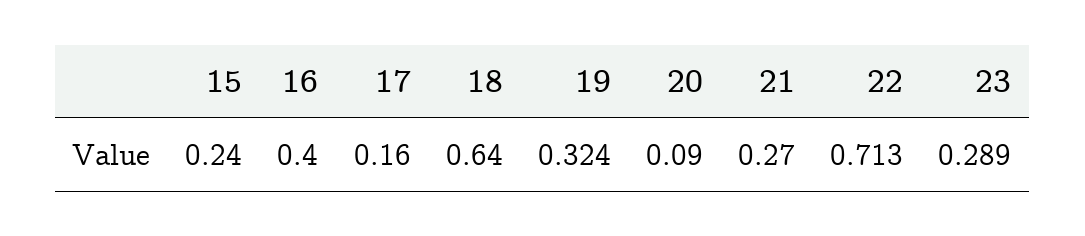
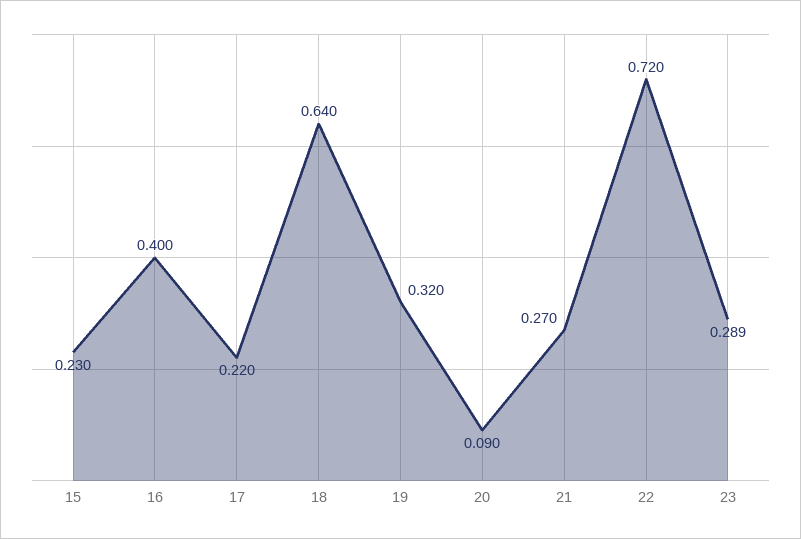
15: 0.24 -> 0.23
17: 0.16 -> 0.22
19: 0.324 -> 0.32
22: 0.713 -> 0.72

